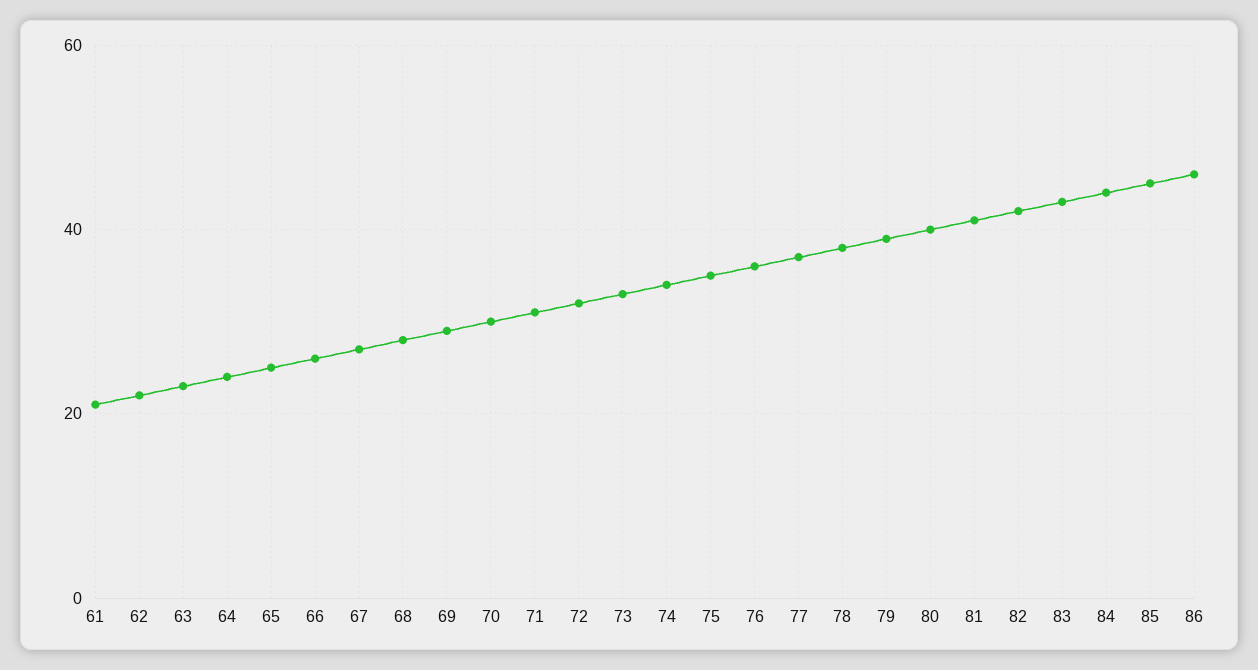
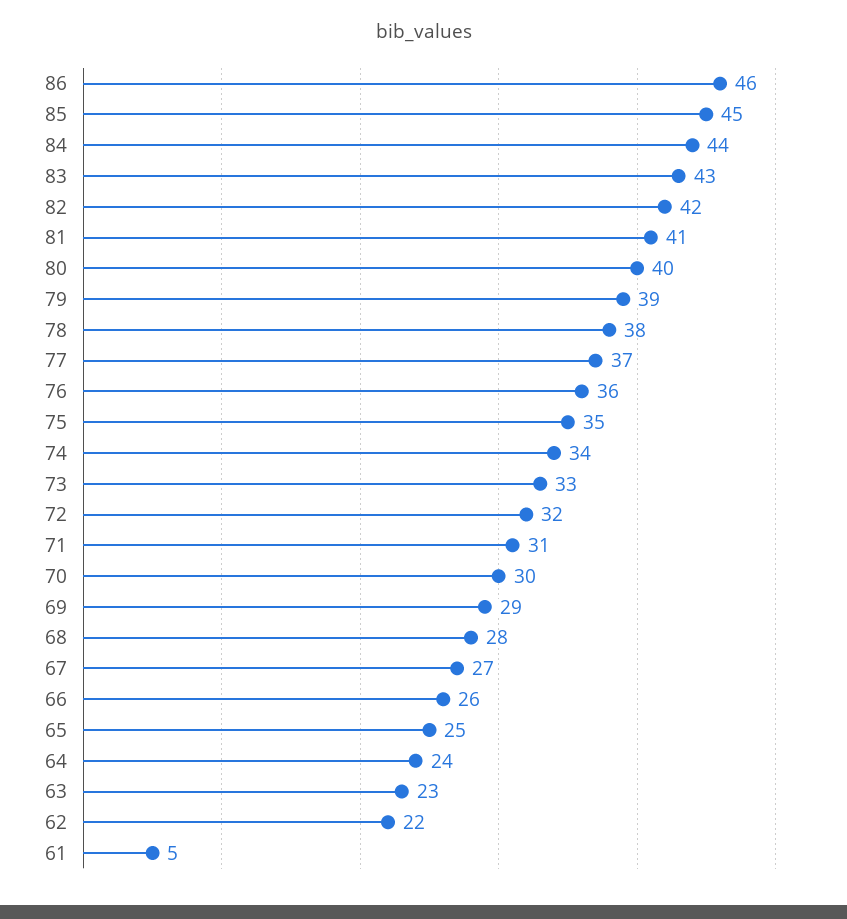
61: 20 -> 5

